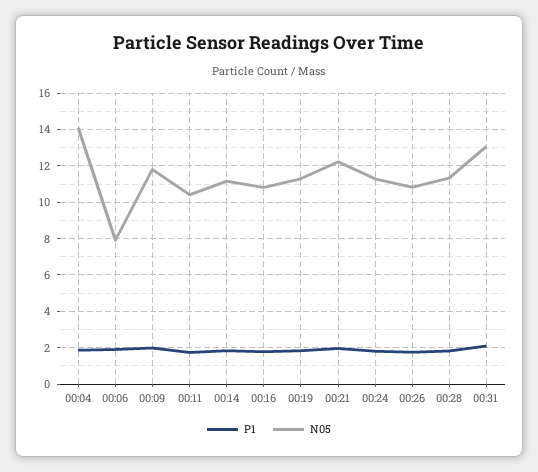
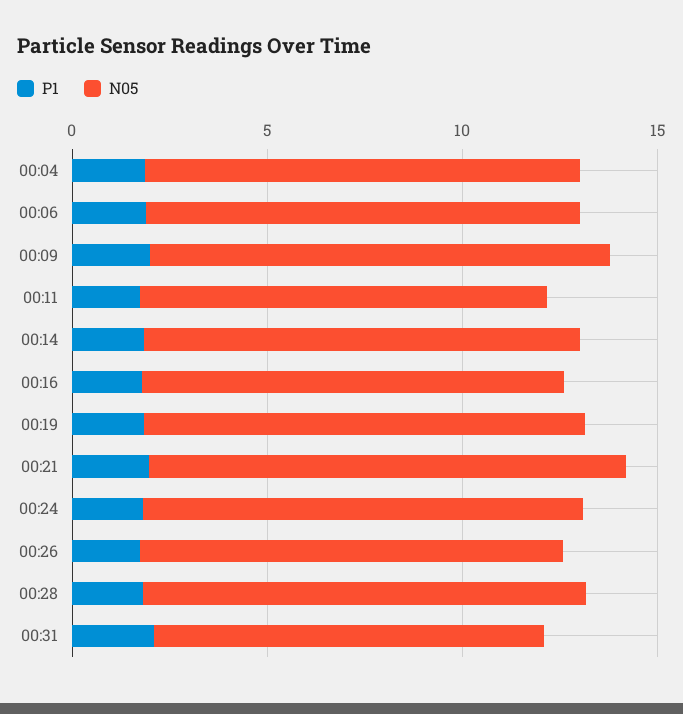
N05, 00:04: 14 -> 11
N05, 00:06: 8 -> 11
N05, 00:31: 13 -> 10

